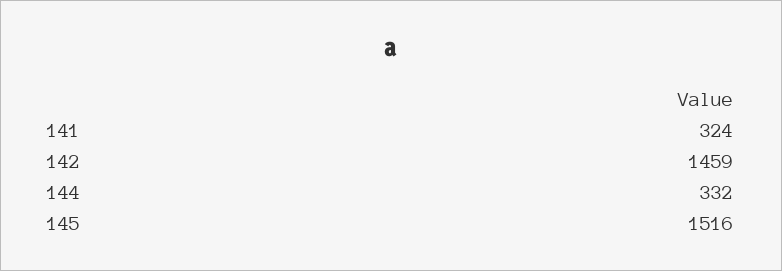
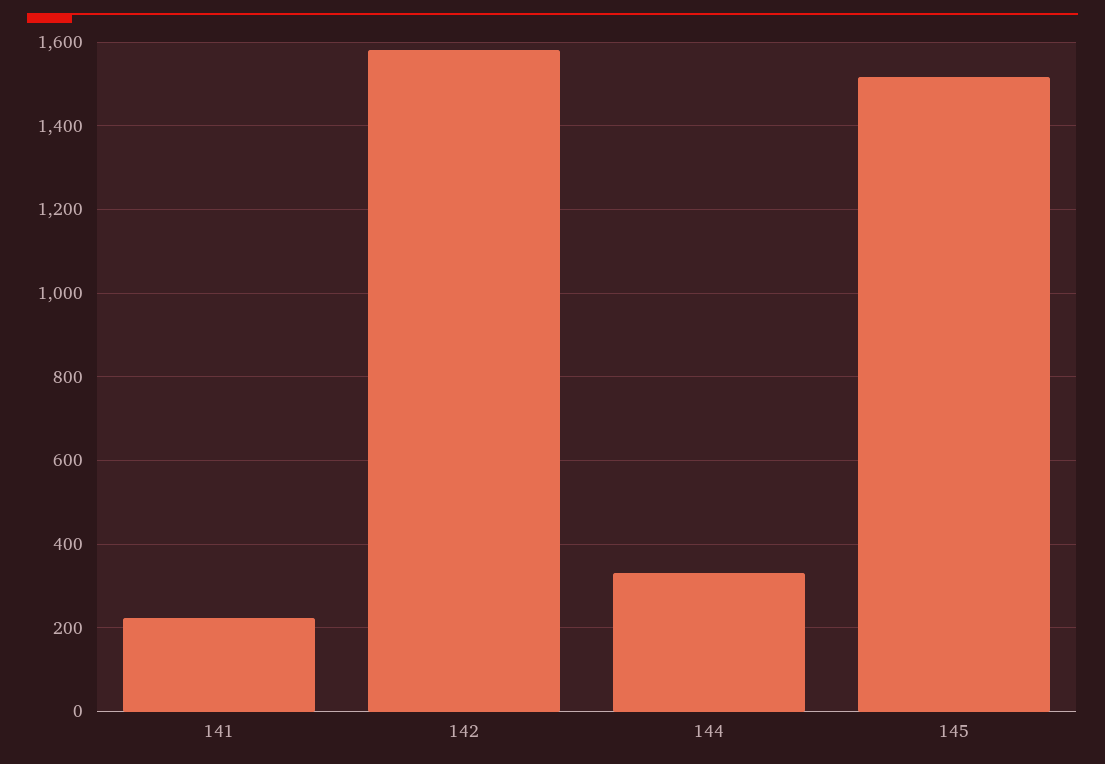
141: 324 -> 220
142: 1459 -> 1580

